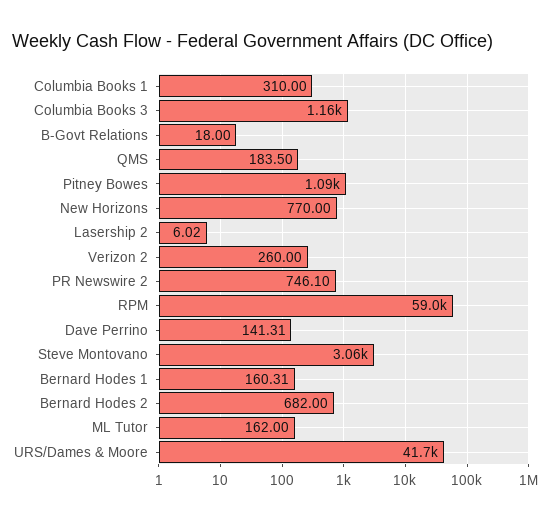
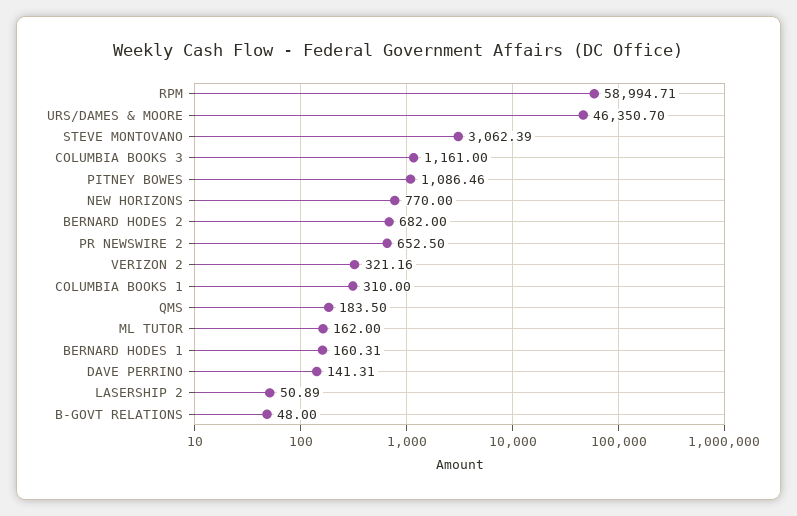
B-Govt Relations: 18 -> 48
Lasership 2: 6.02 -> 50.89
Verizon 2: 260 -> 321.16
PR Newswire 2: 746.1 -> 652.5
URS/Dames & Moore: 41700 -> 46350.7

